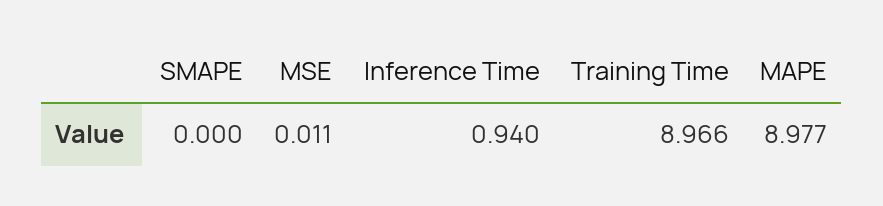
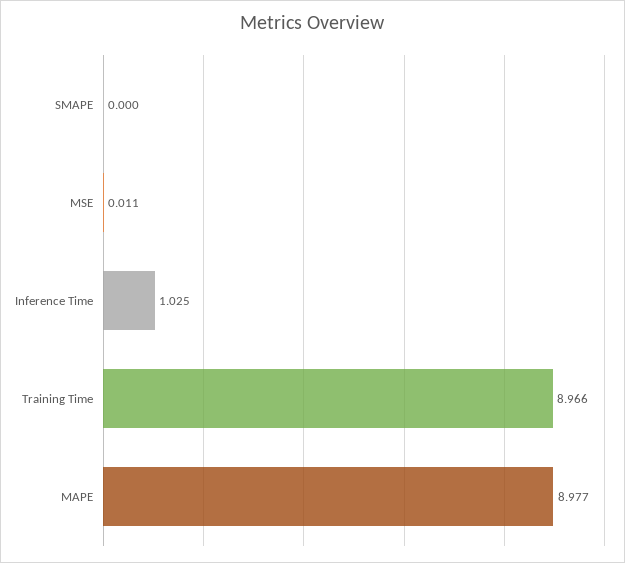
Inference Time: 0.94 -> 1.025

